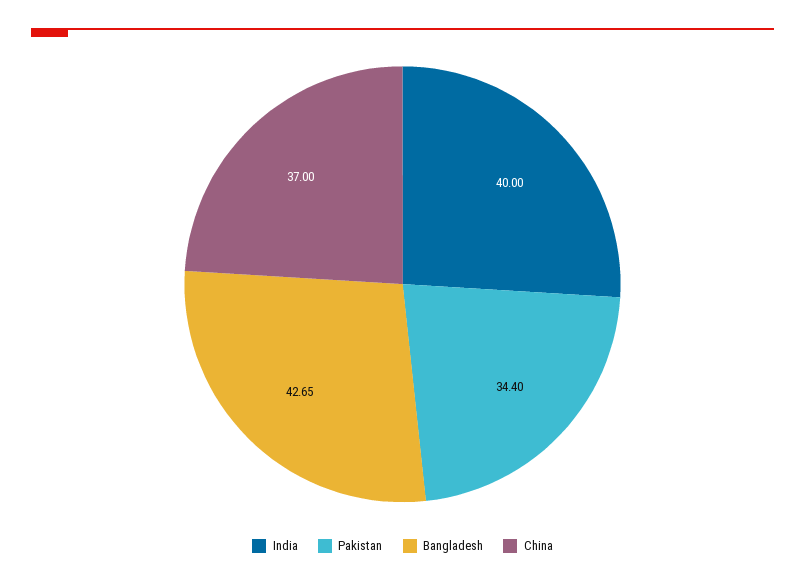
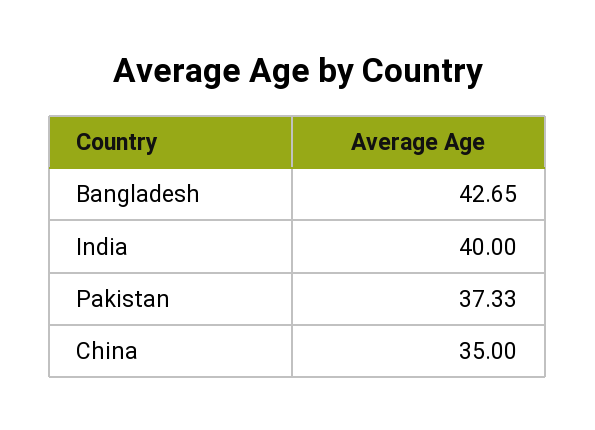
Pakistan: 34.4 -> 37.33
China: 37 -> 35

